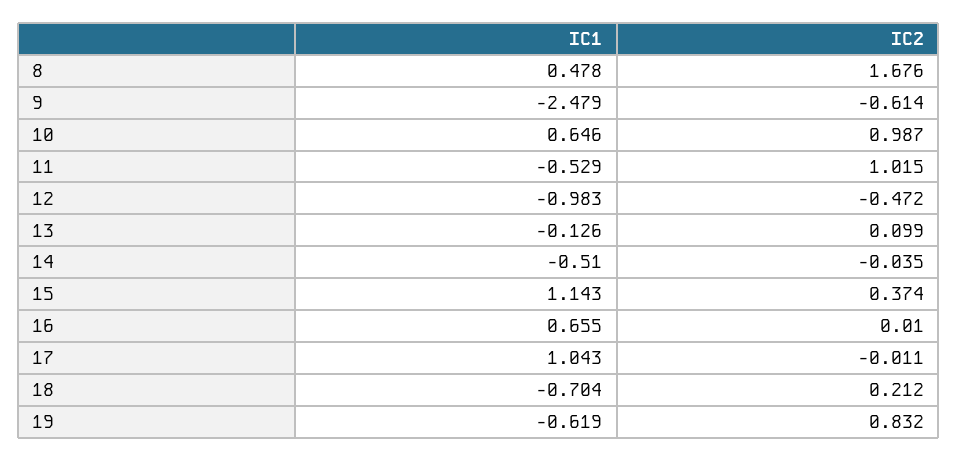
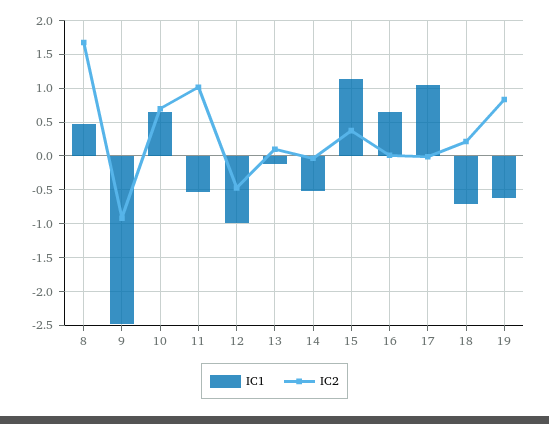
IC2, 9: -0.614 -> -0.9
IC2, 10: 0.987 -> 0.7

